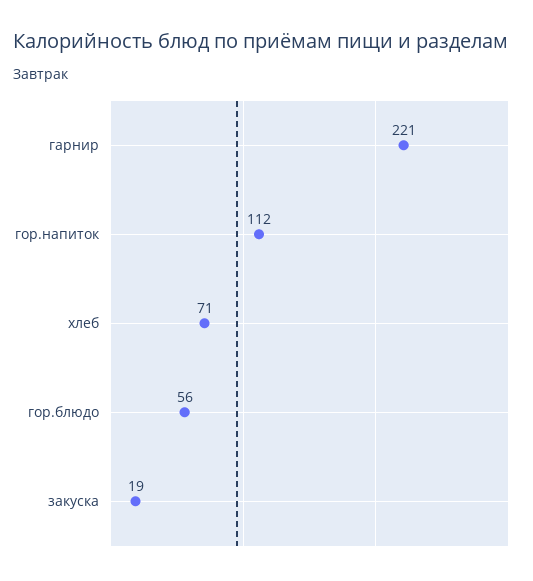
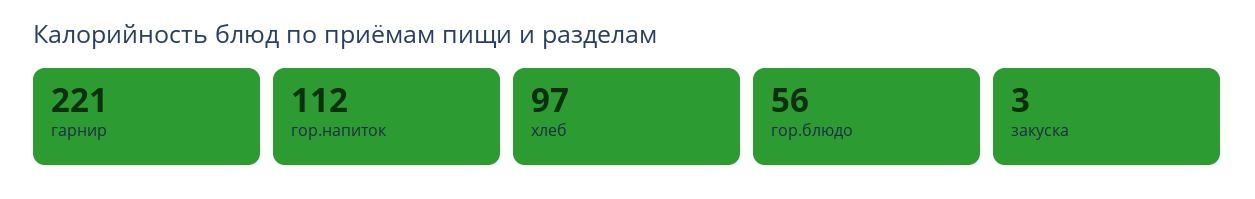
хлеб: 71 -> 97
закуска: 19 -> 3

